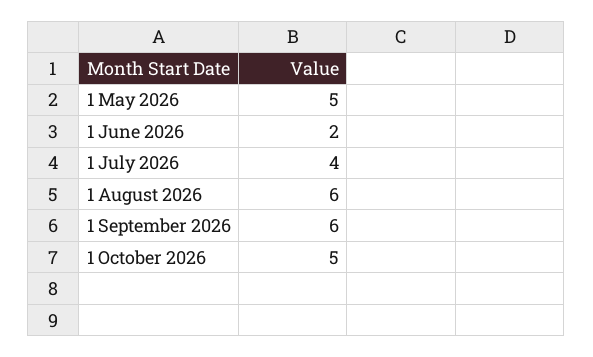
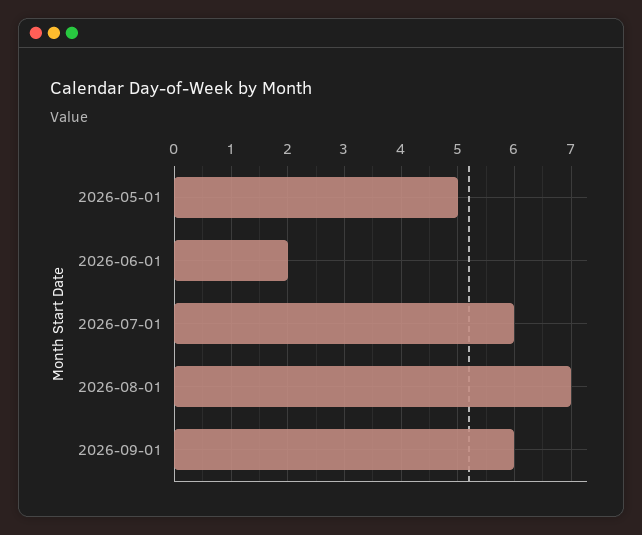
1 July 2026: 4 -> 6
1 August 2026: 6 -> 7
1 October 2026: 5 -> none

